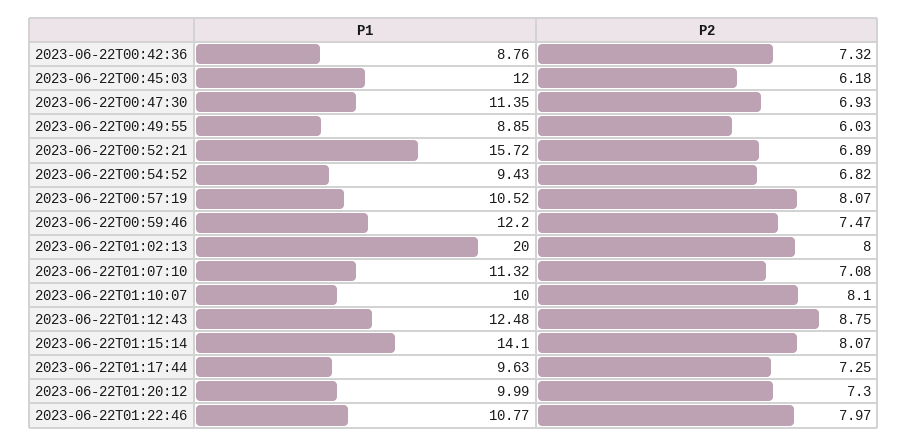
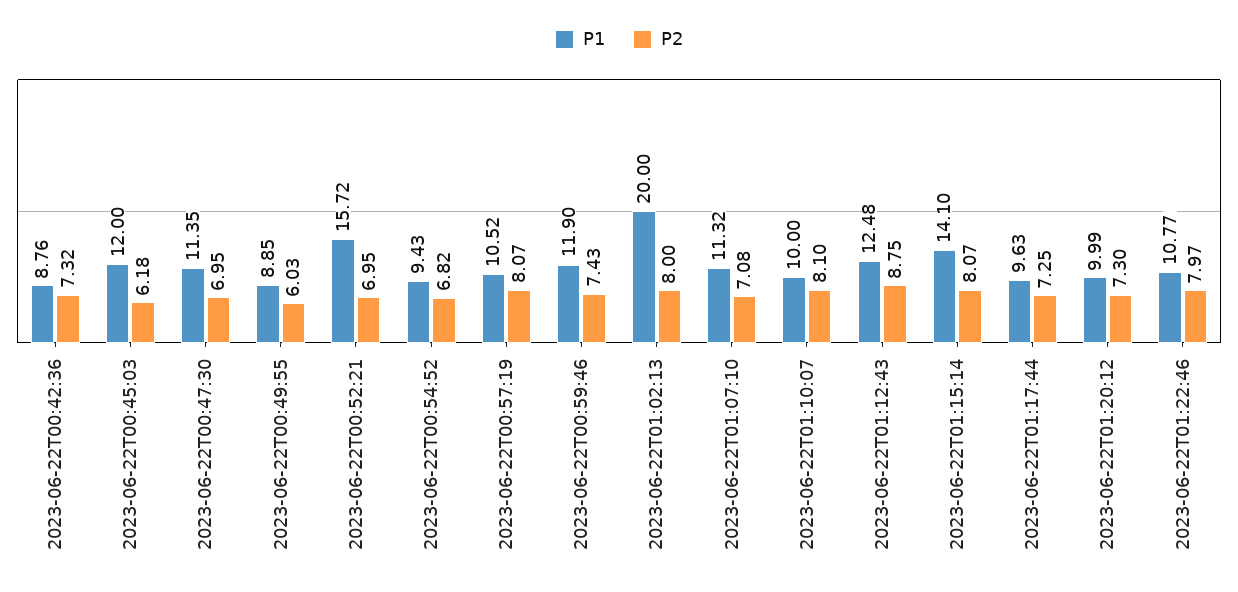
P2, 2023-06-22T00:47:30: 6.93 -> 6.95
P2, 2023-06-22T00:52:21: 6.89 -> 6.95
P1, 2023-06-22T00:59:46: 12.2 -> 11.9
P2, 2023-06-22T00:59:46: 7.47 -> 7.43

